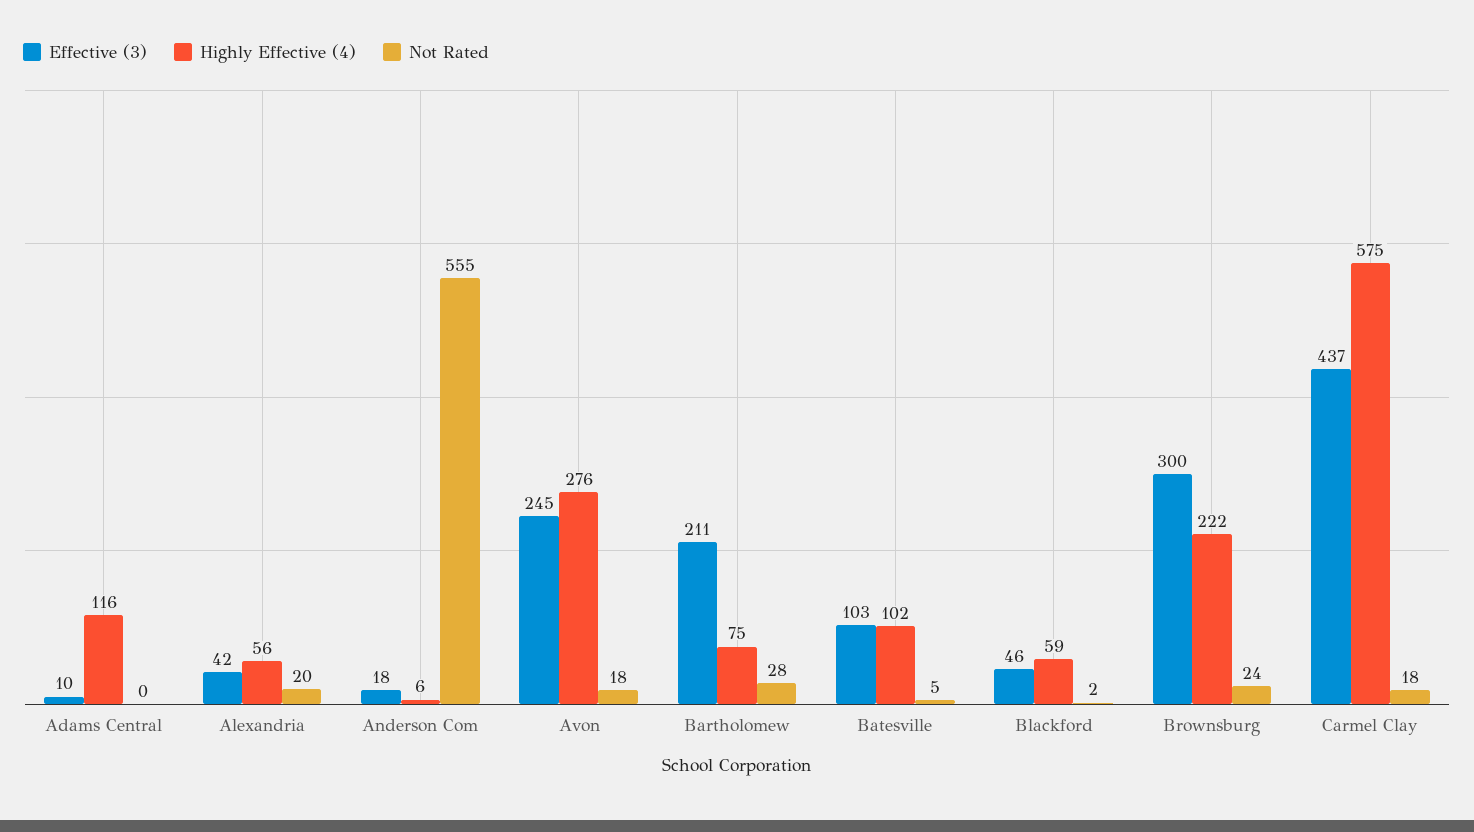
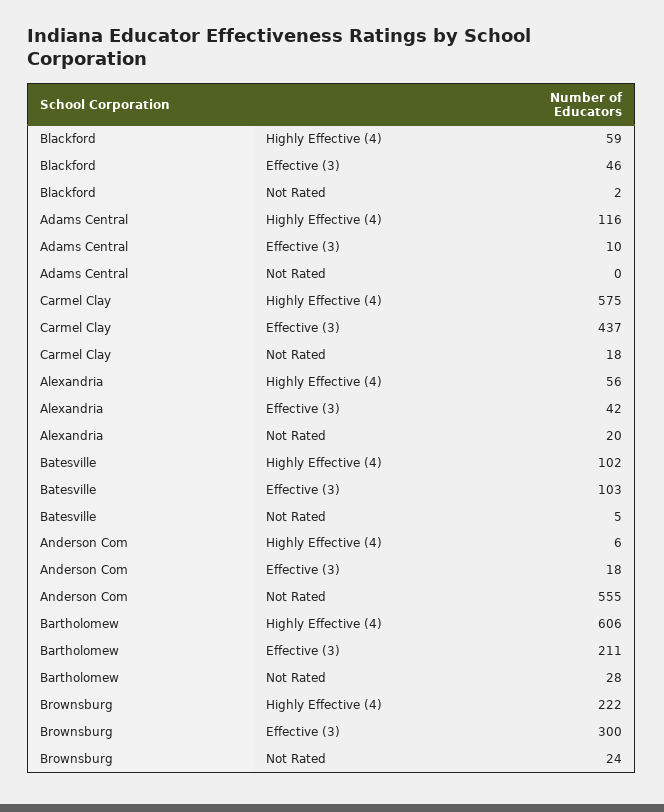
Effective (3), Avon: 245 -> none
Highly Effective (4), Avon: 276 -> none
Not Rated, Avon: 18 -> none
Highly Effective (4), Bartholomew: 75 -> 606

